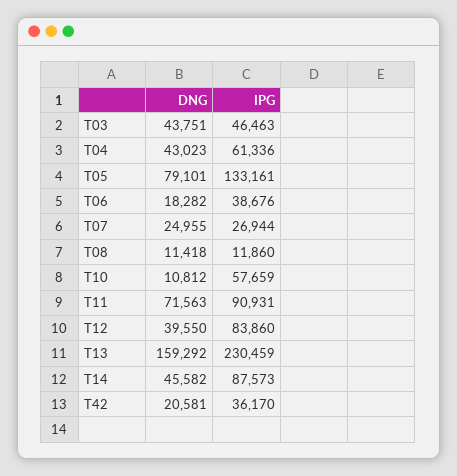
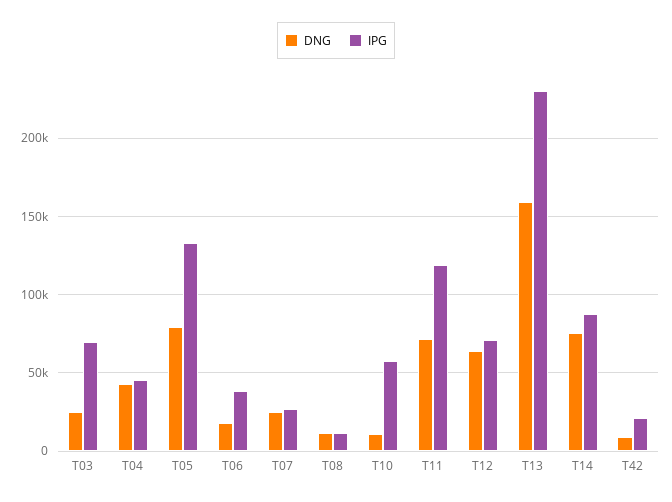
DNG, T03: 43751 -> 25000
IPG, T03: 46463 -> 70000
IPG, T04: 61336 -> 45000
IPG, T11: 90931 -> 120000
DNG, T12: 39550 -> 65000
IPG, T12: 83860 -> 70000
DNG, T14: 45582 -> 75000
DNG, T42: 20581 -> 10000
IPG, T42: 36170 -> 20000

